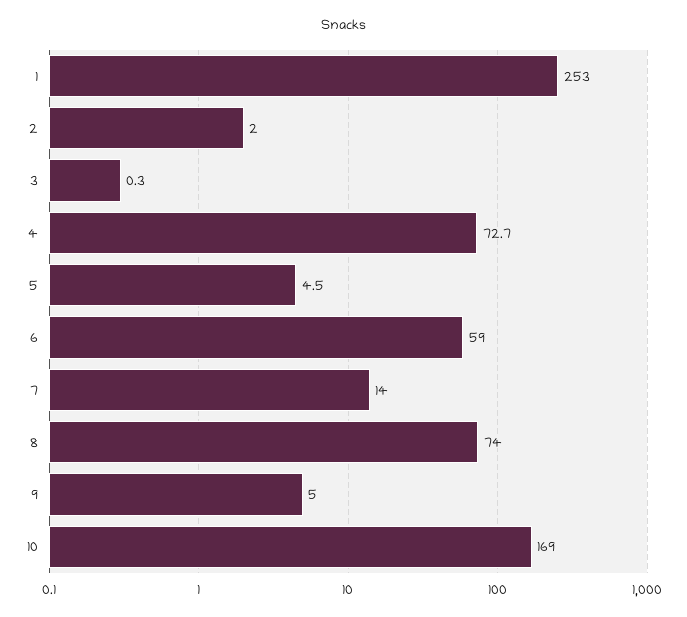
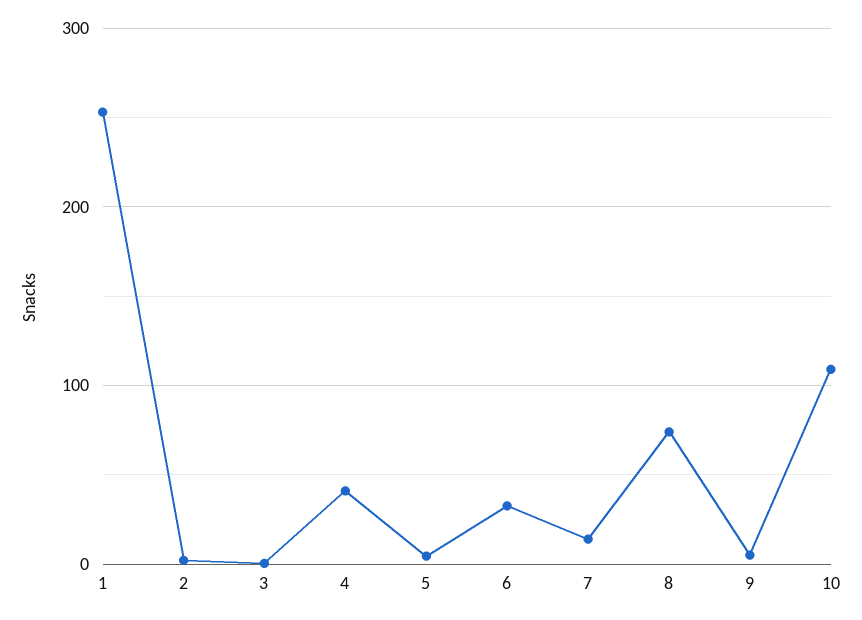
4: 72.7 -> 40
6: 59 -> 30
10: 169 -> 110

